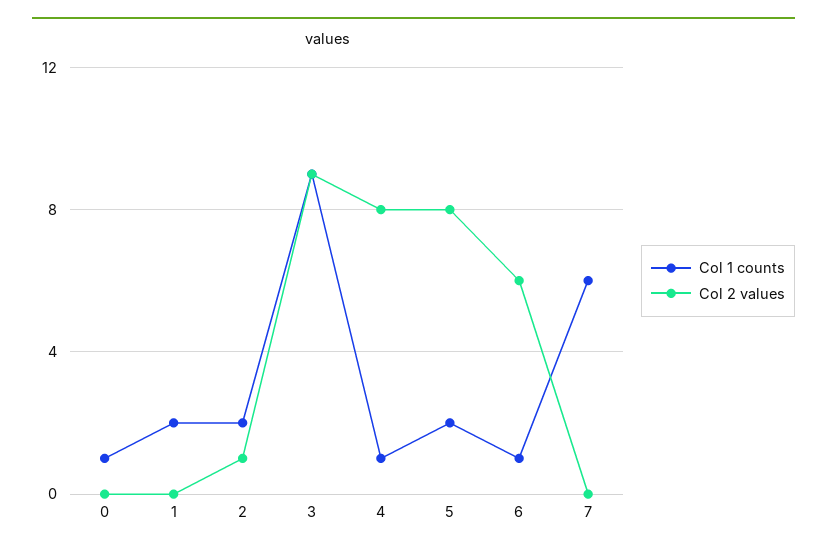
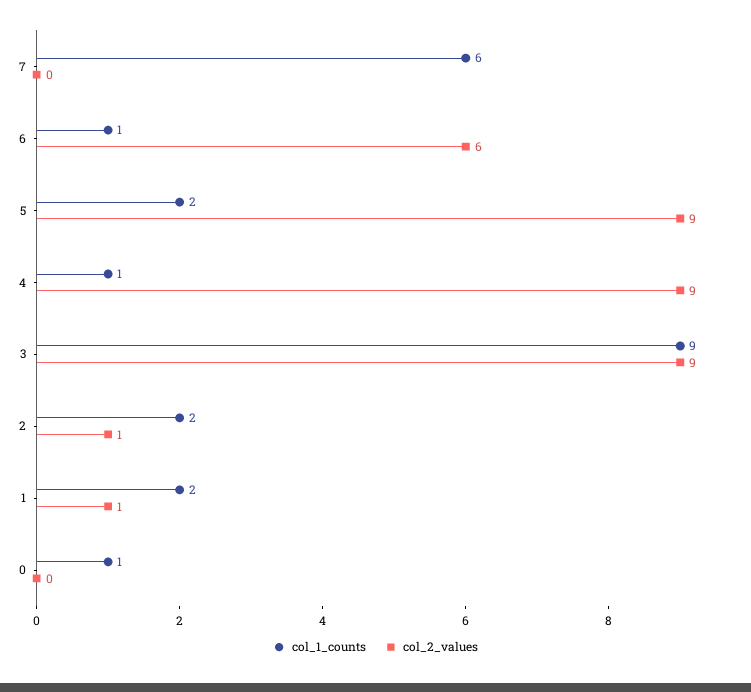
Col 2 values, 1: 0 -> 1
Col 2 values, 4: 8 -> 9
Col 2 values, 5: 8 -> 9

